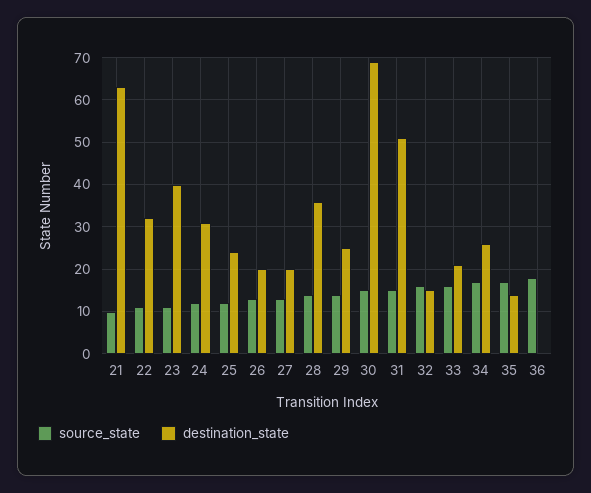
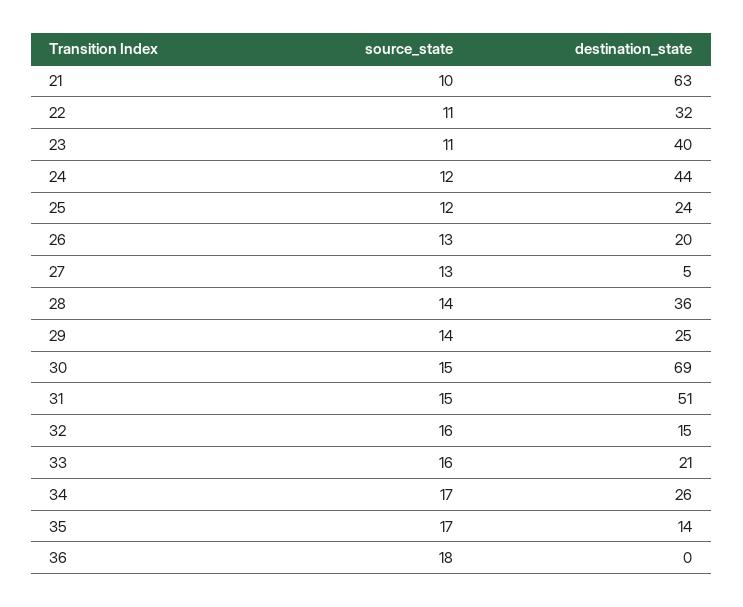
destination_state, 24: 30 -> 44
destination_state, 27: 20 -> 5

